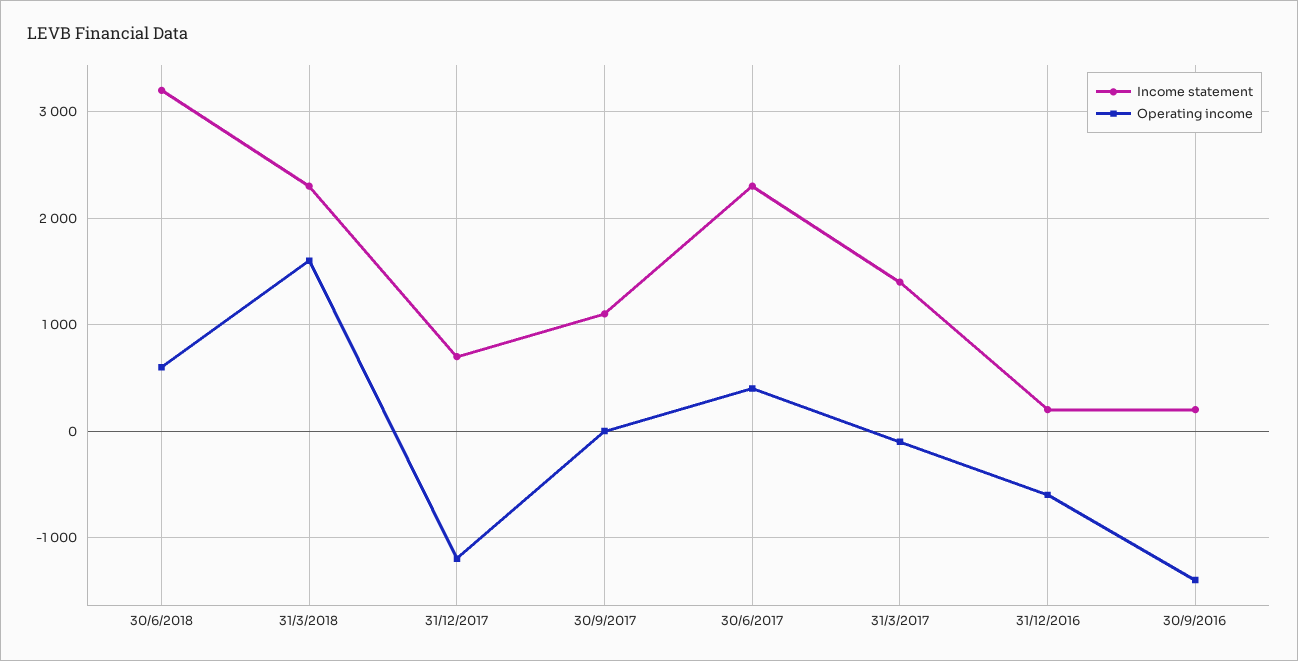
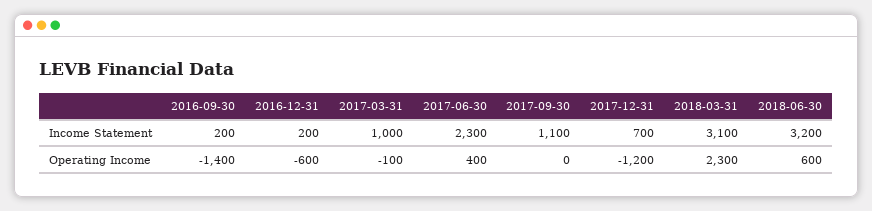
Income statement, 31/3/2018: 2300 -> 3100
Operating income, 31/3/2018: 1600 -> 2300
Income statement, 31/3/2017: 1400 -> 1000

